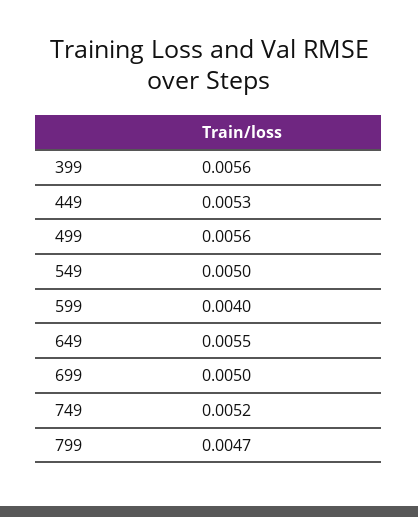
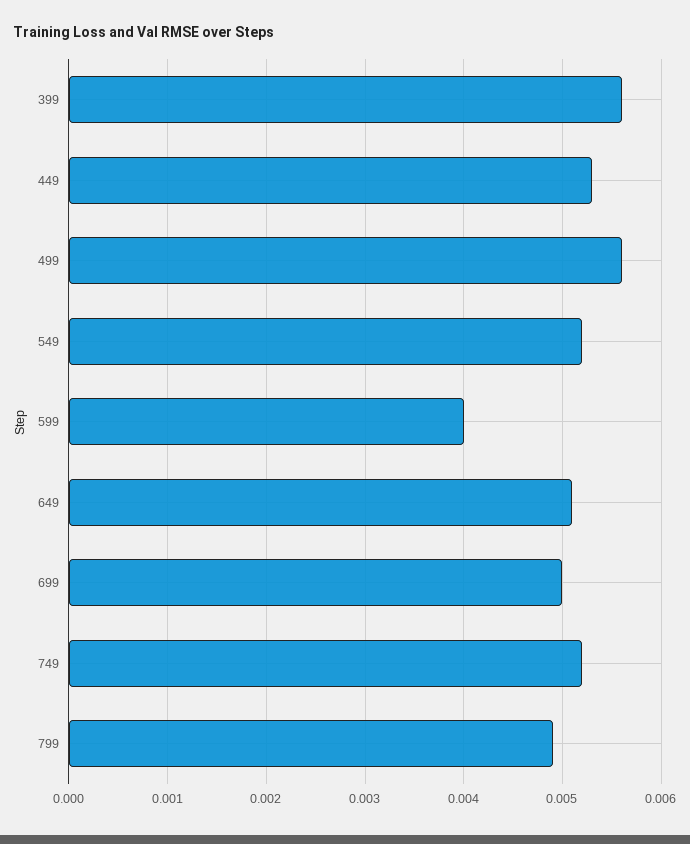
549: 0.005 -> 0.0052
649: 0.0055 -> 0.0051
799: 0.0047 -> 0.0049

